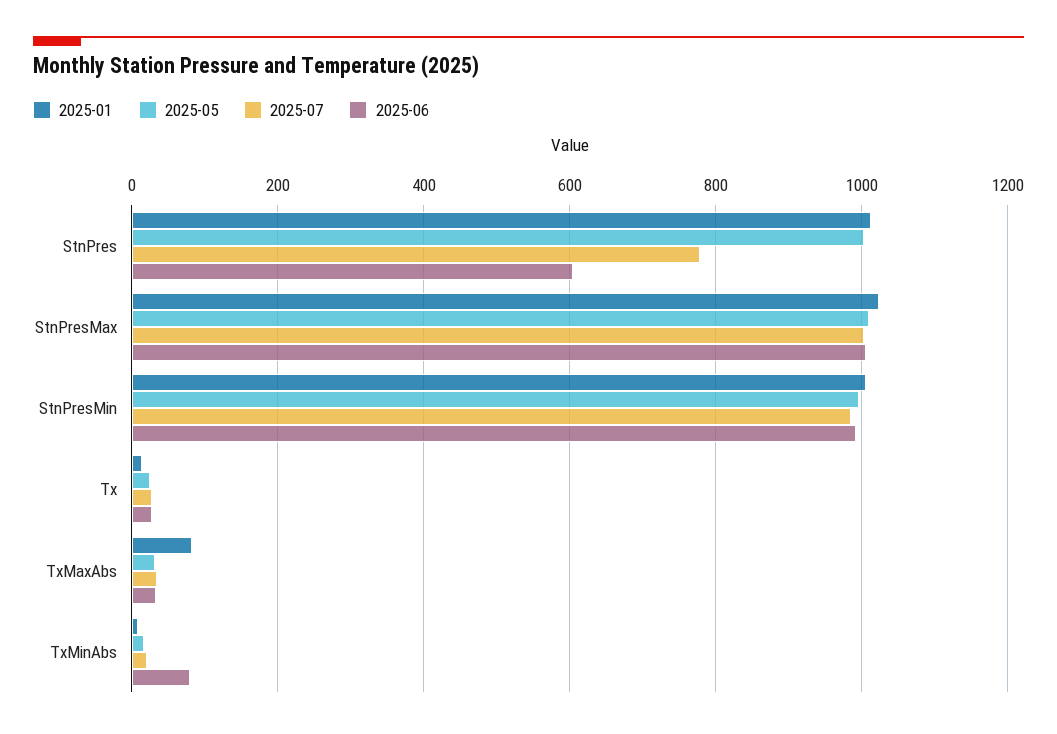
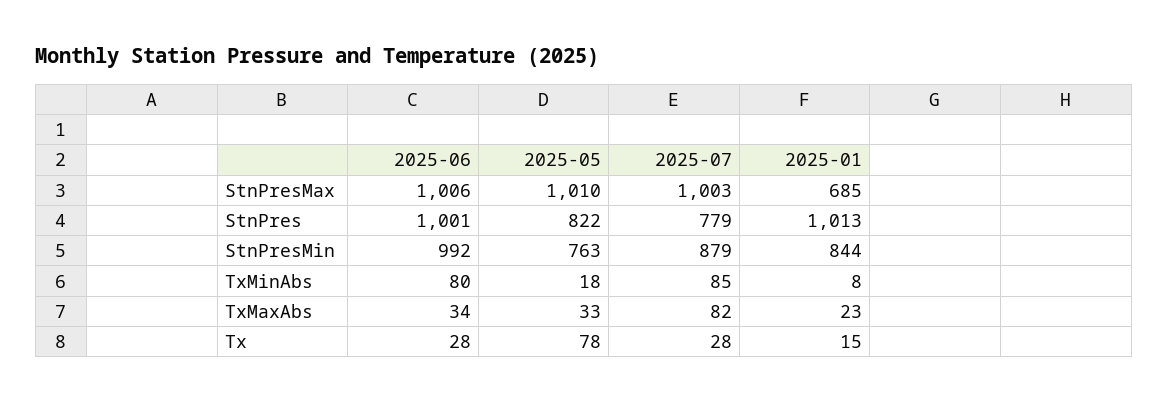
2025-05, StnPres: 1000 -> 822
2025-06, StnPres: 600 -> 1001
2025-01, StnPresMax: 1020 -> 685
2025-01, StnPresMin: 1000 -> 844
2025-05, StnPresMin: 1000 -> 763
2025-07, StnPresMin: 980 -> 879
2025-05, Tx: 20 -> 78
2025-01, TxMaxAbs: 80 -> 23
2025-07, TxMaxAbs: 40 -> 82
2025-07, TxMinAbs: 20 -> 85

